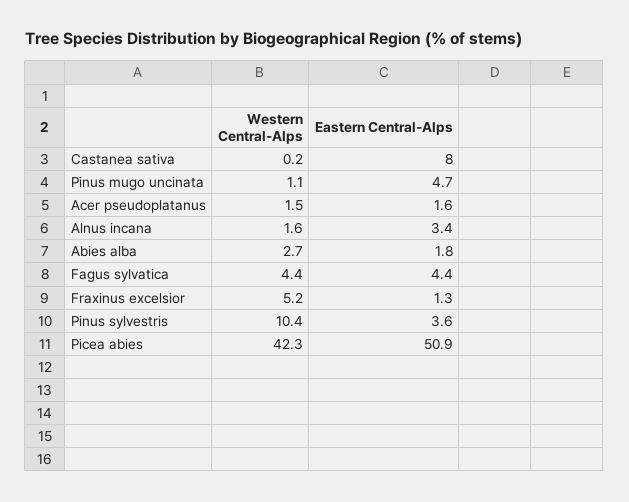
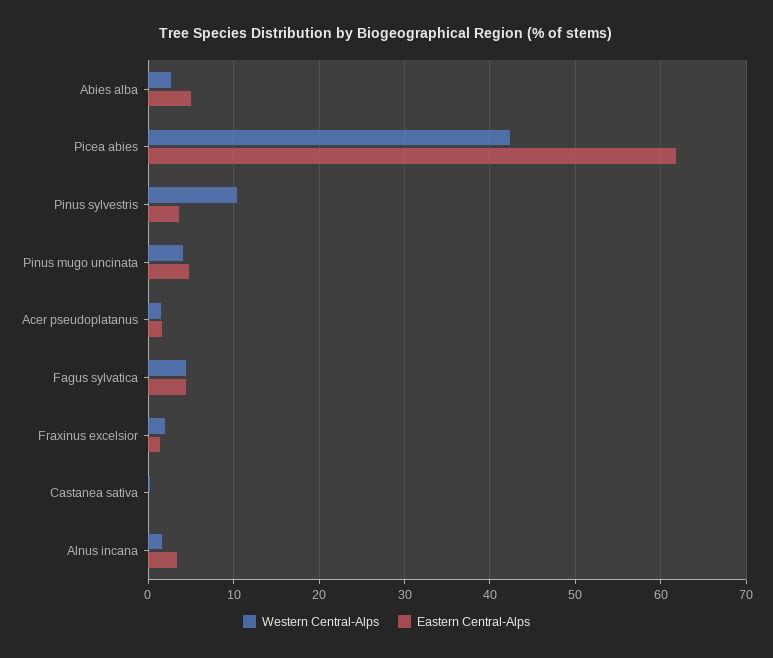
Eastern Central-Alps, Castanea sativa: 8 -> 0
Western Central-Alps, Pinus mugo uncinata: 1.1 -> 4
Eastern Central-Alps, Abies alba: 1.8 -> 5
Western Central-Alps, Fraxinus excelsior: 5.2 -> 2
Eastern Central-Alps, Picea abies: 50.9 -> 62

